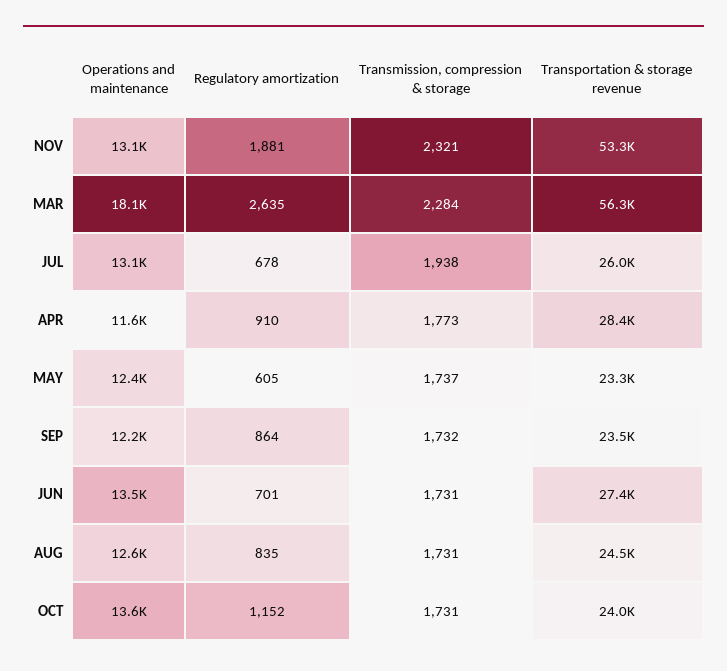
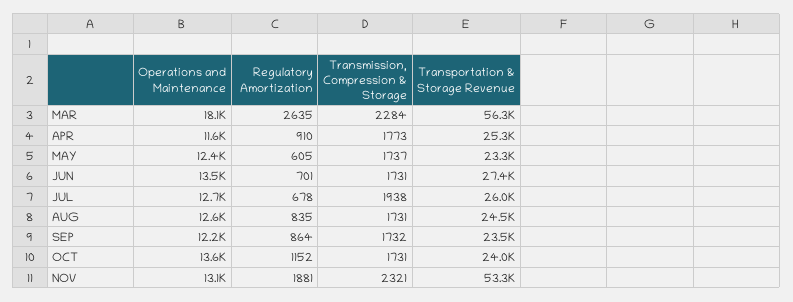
Operations and maintenance, JUL: 13100 -> 12700
Transportation & storage revenue, APR: 28400 -> 25300

